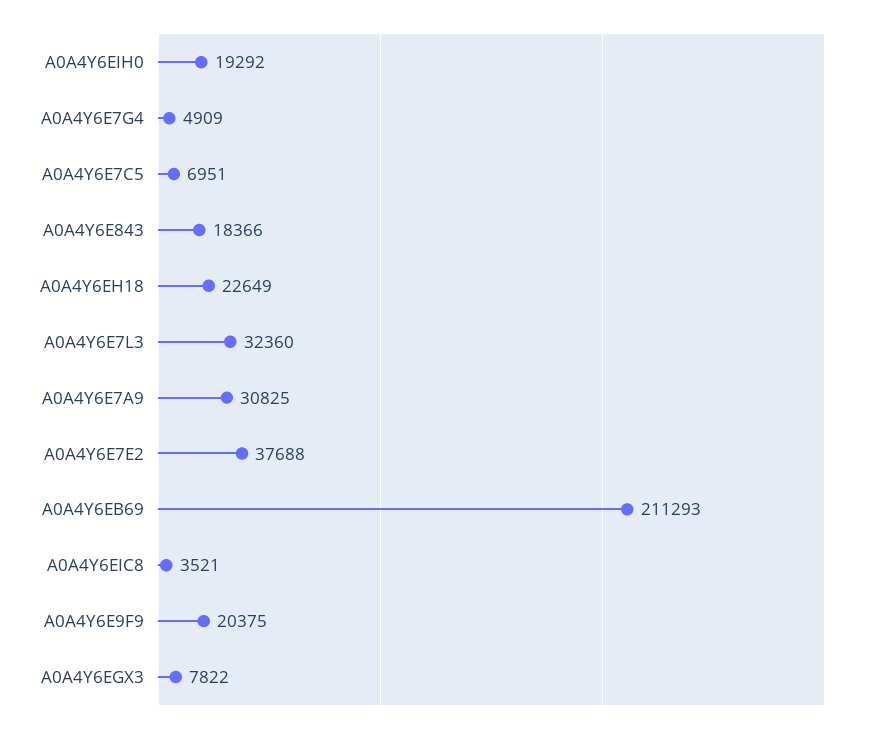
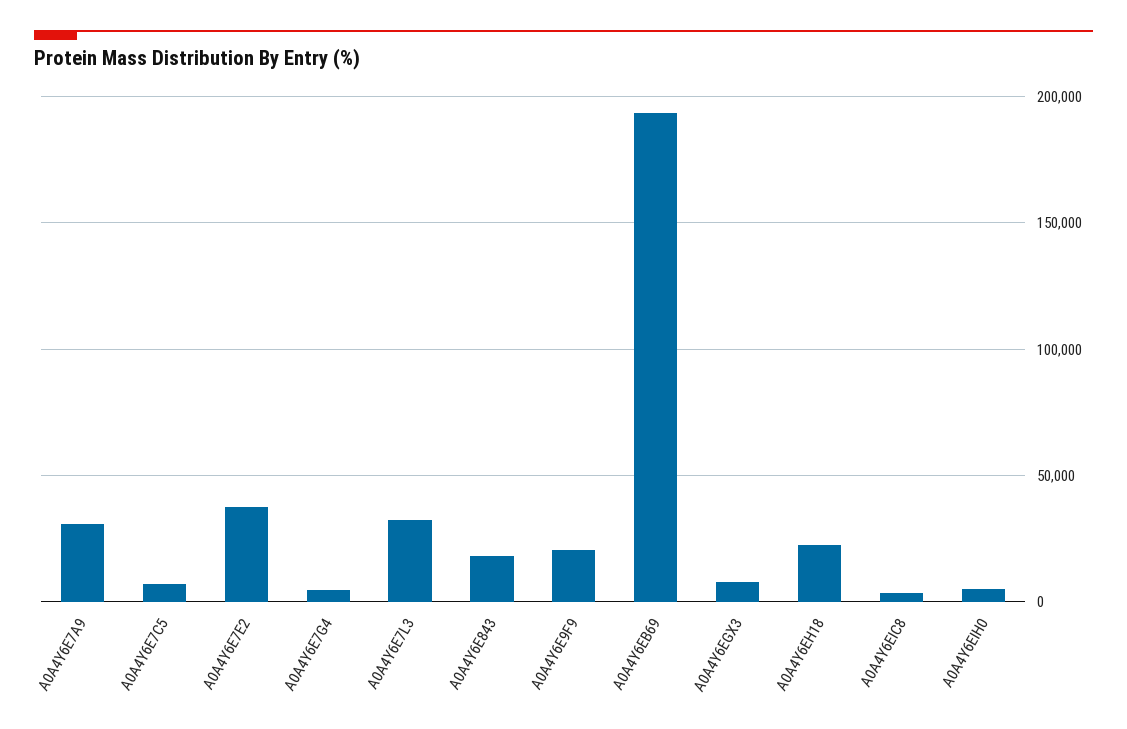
A0A4Y6EIH0: 19292 -> 5000
A0A4Y6EB69: 211293 -> 195000

